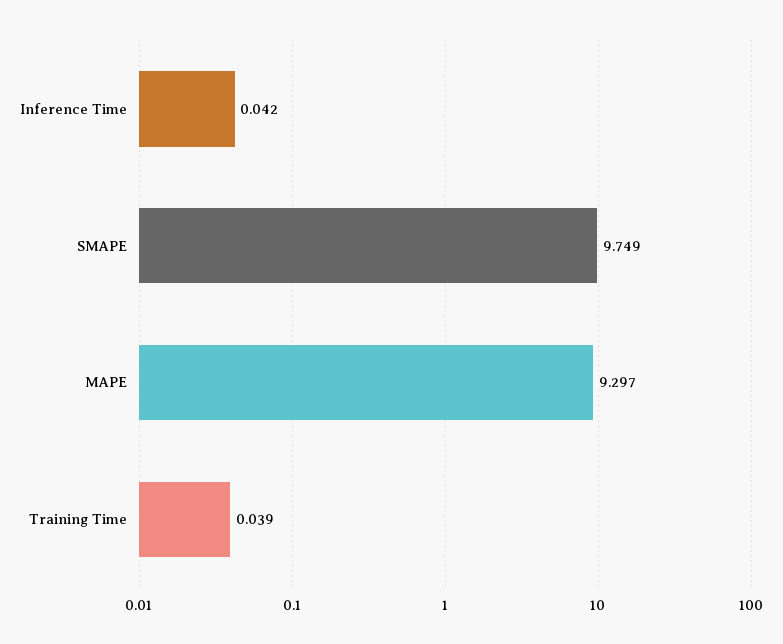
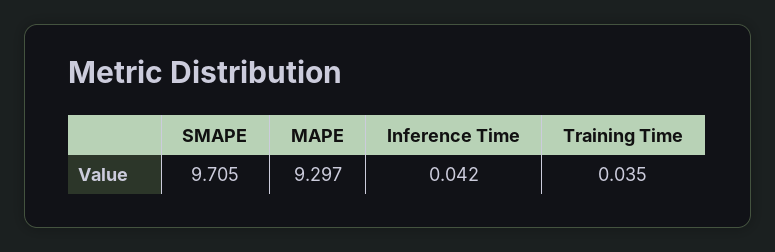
SMAPE: 9.749 -> 9.705
Training Time: 0.039 -> 0.035

